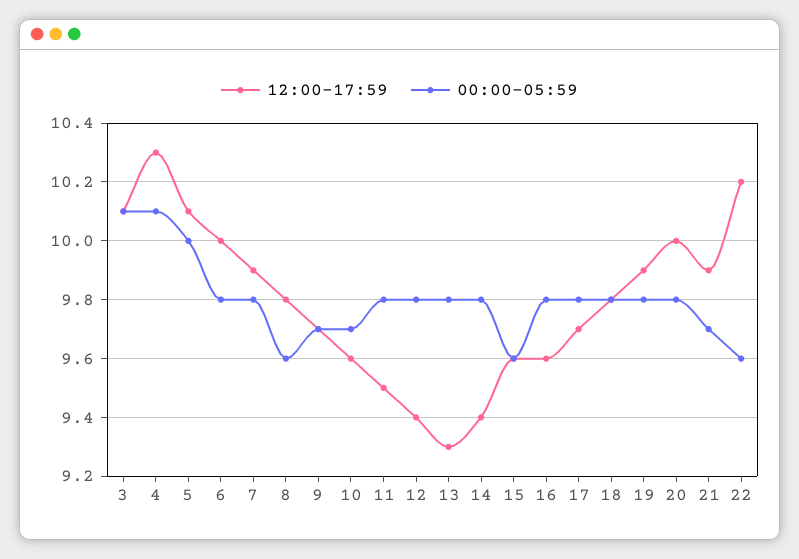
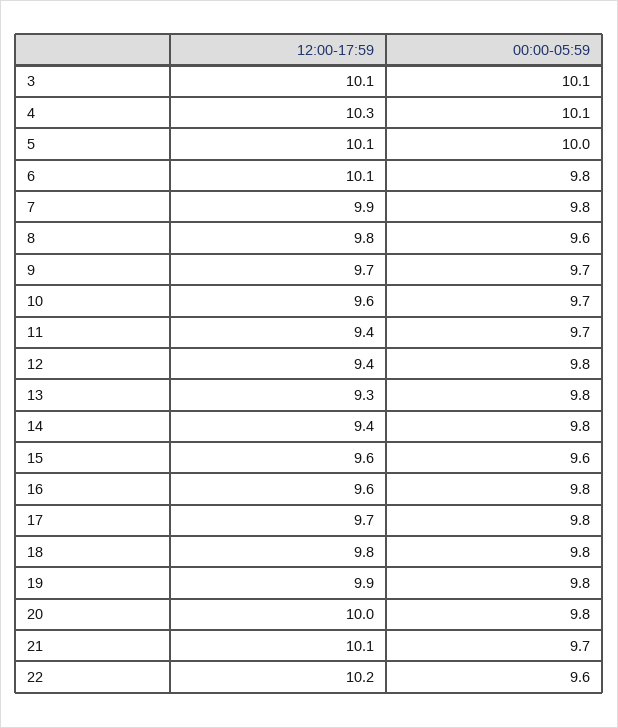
12:00-17:59, 6: 10 -> 10.1
12:00-17:59, 11: 9.5 -> 9.4
00:00-05:59, 11: 9.8 -> 9.7
12:00-17:59, 21: 9.9 -> 10.1

